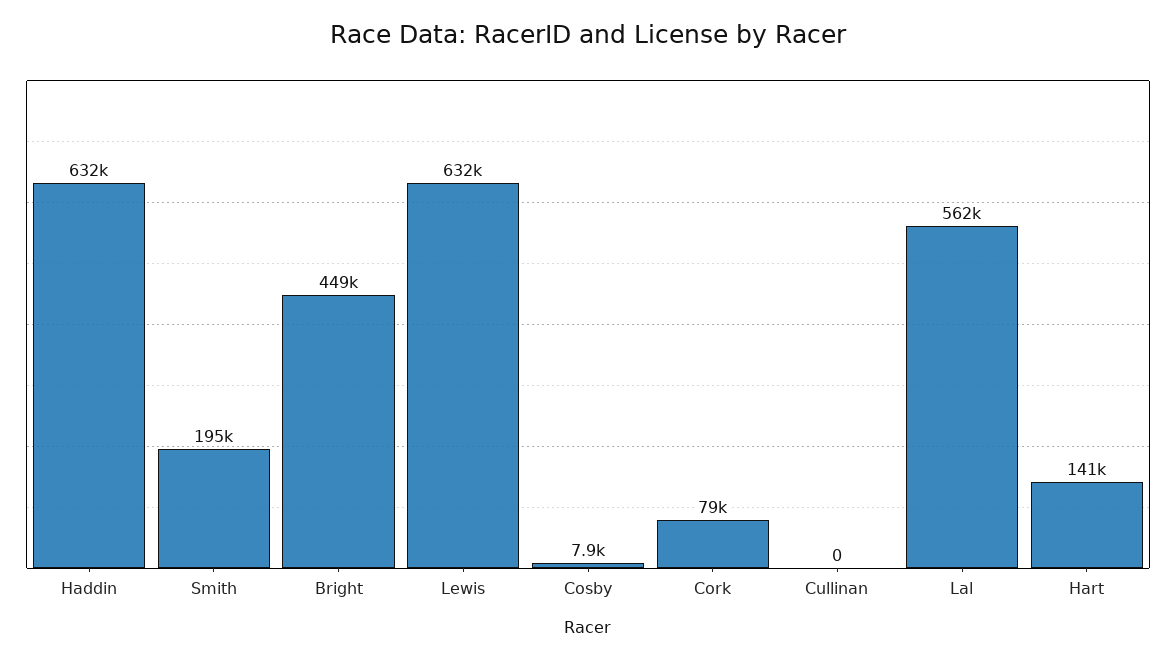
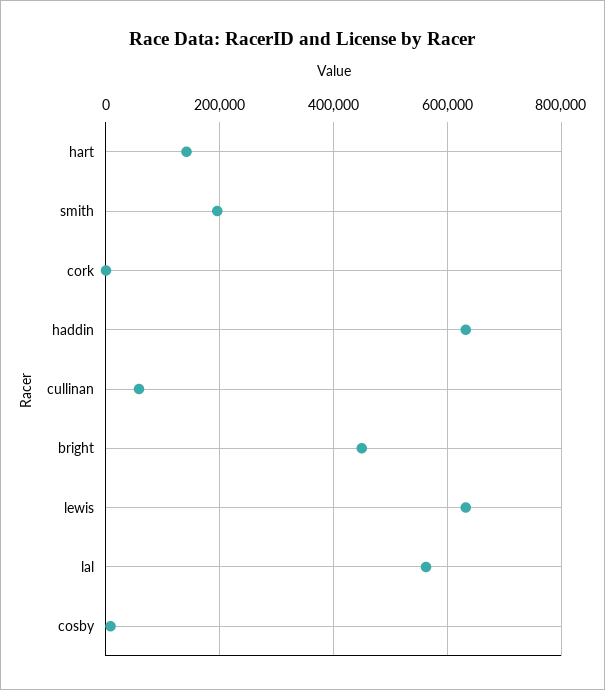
Cork: 79000 -> 0
Cullinan: 0 -> 60000

